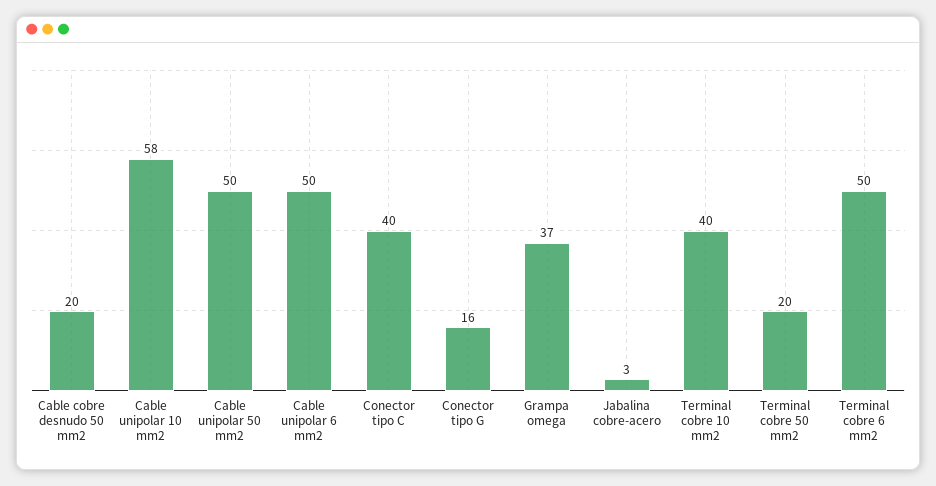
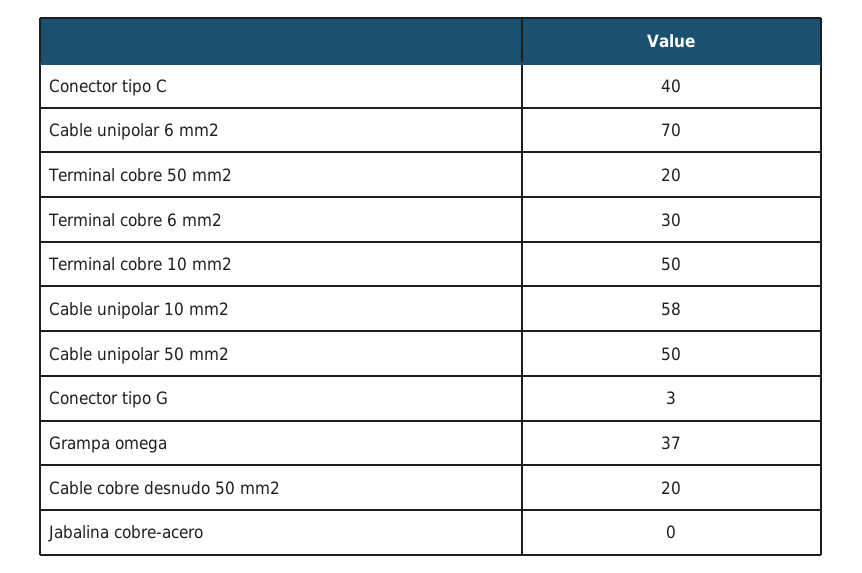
Cable unipolar 6 mm2: 50 -> 70
Conector tipo G: 16 -> 3
Jabalina cobre-acero: 3 -> 0
Terminal cobre 10 mm2: 40 -> 50
Terminal cobre 6 mm2: 50 -> 30

